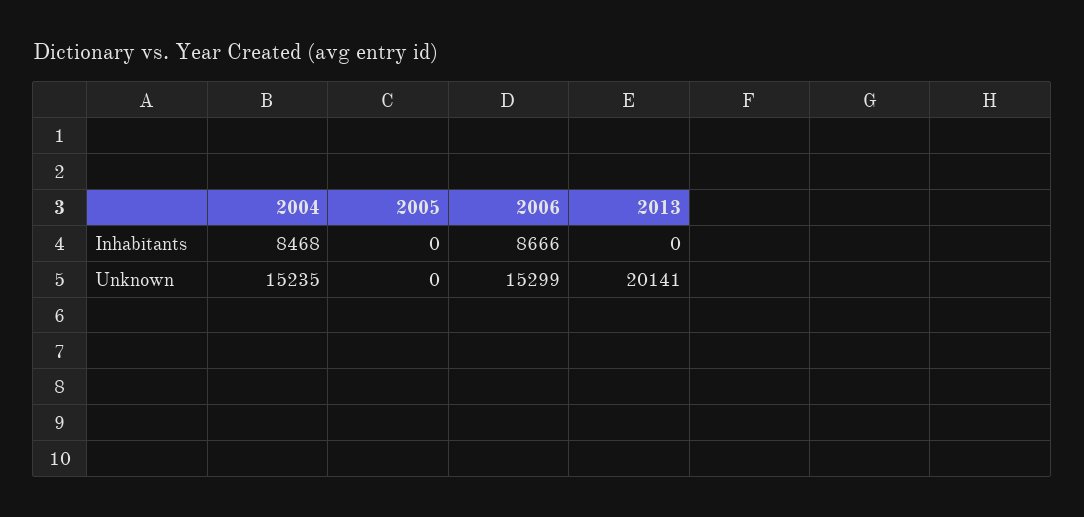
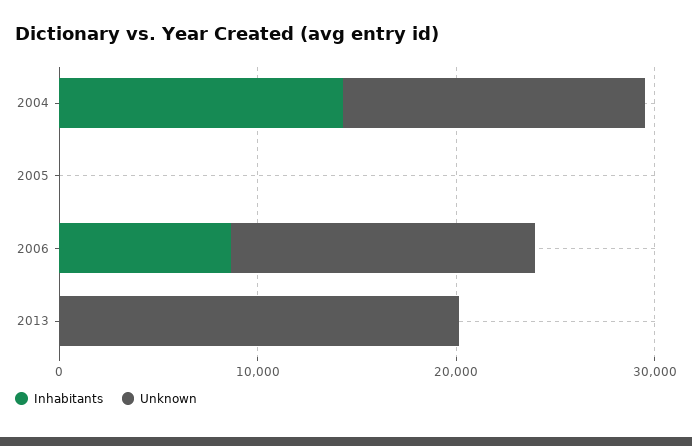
Inhabitants, 2004: 8468 -> 14000

